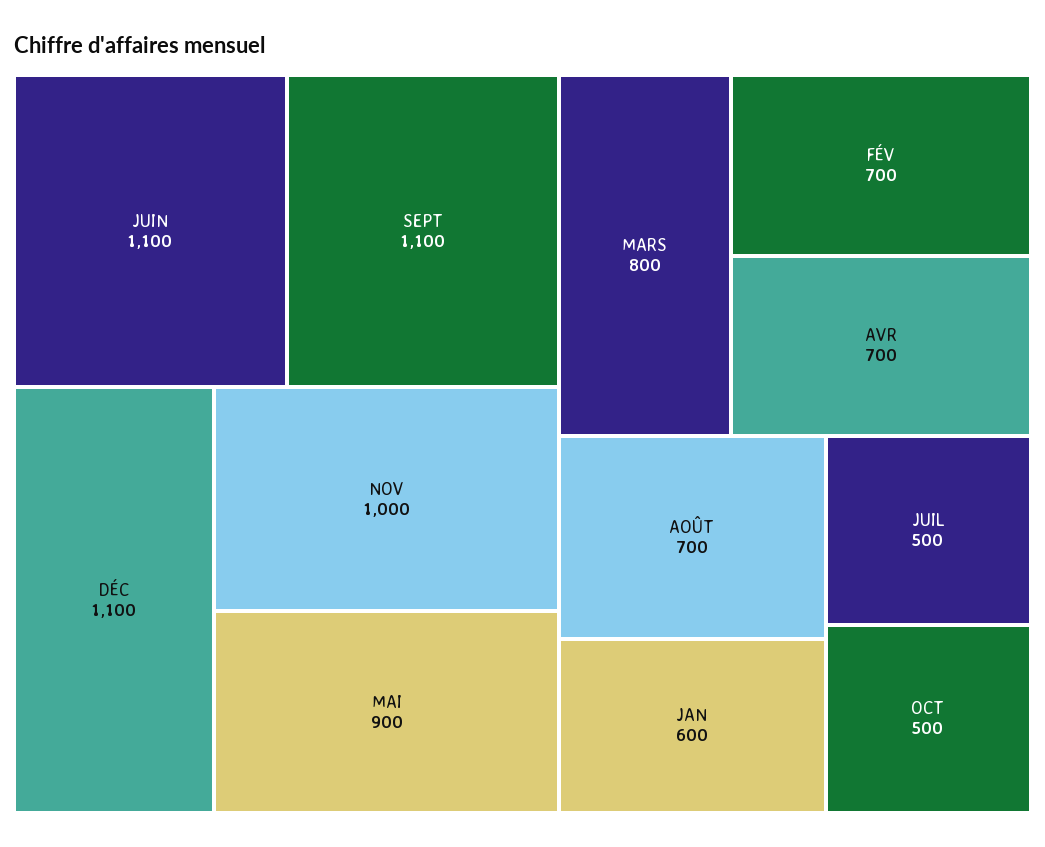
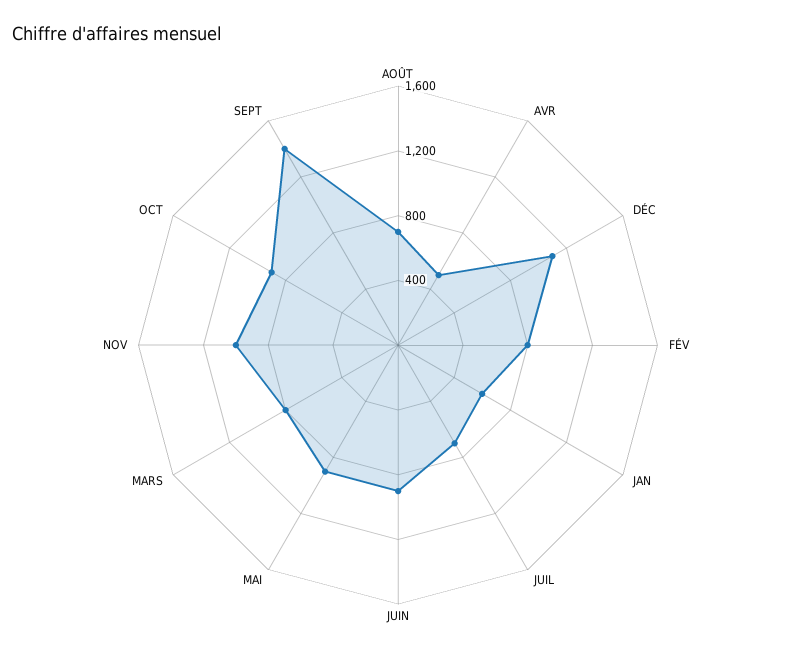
JUIN: 1100 -> 900
SEPT: 1100 -> 1400
FÉV: 700 -> 800
AVR: 700 -> 500
JUIL: 500 -> 700
OCT: 500 -> 900

